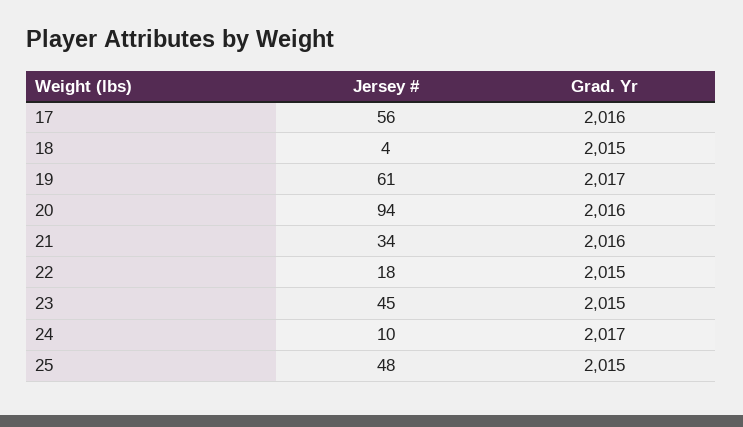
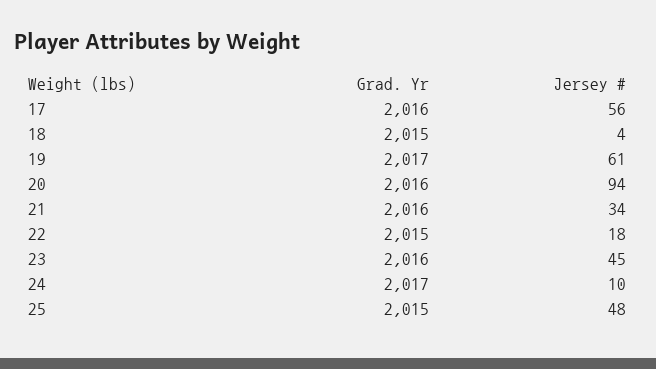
Grad. Yr, 23: 2015 -> 2016

